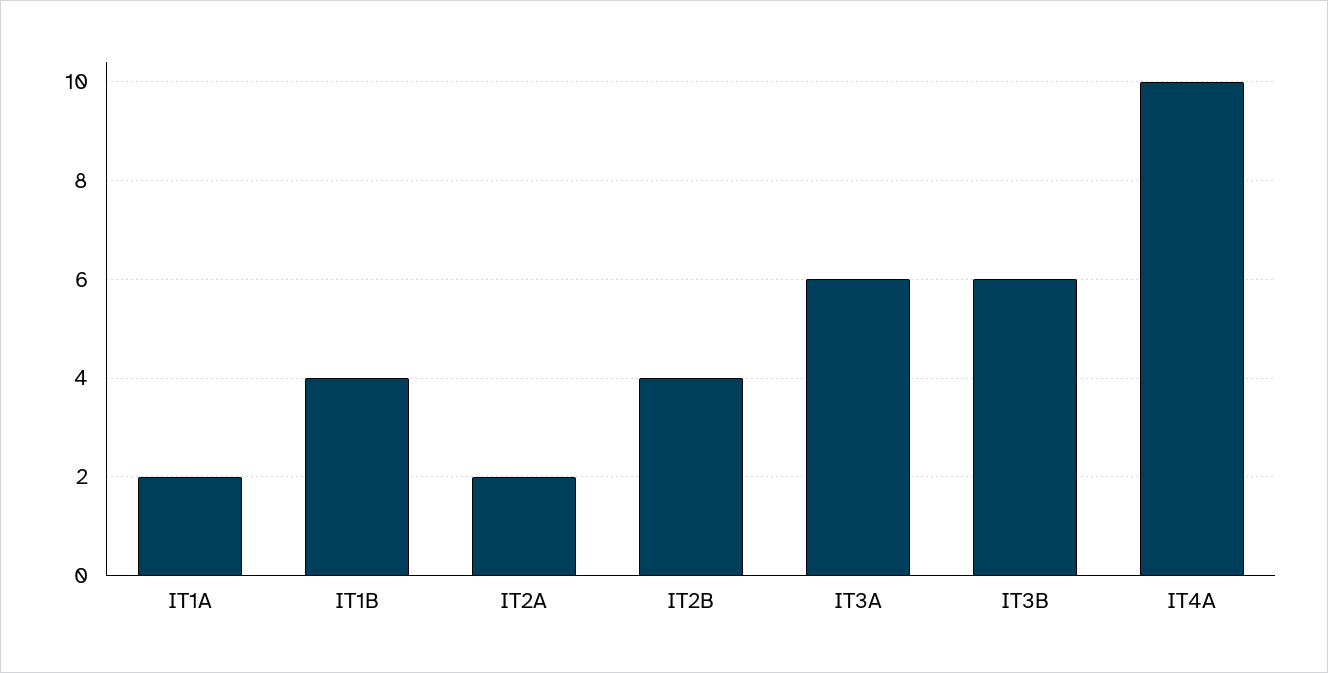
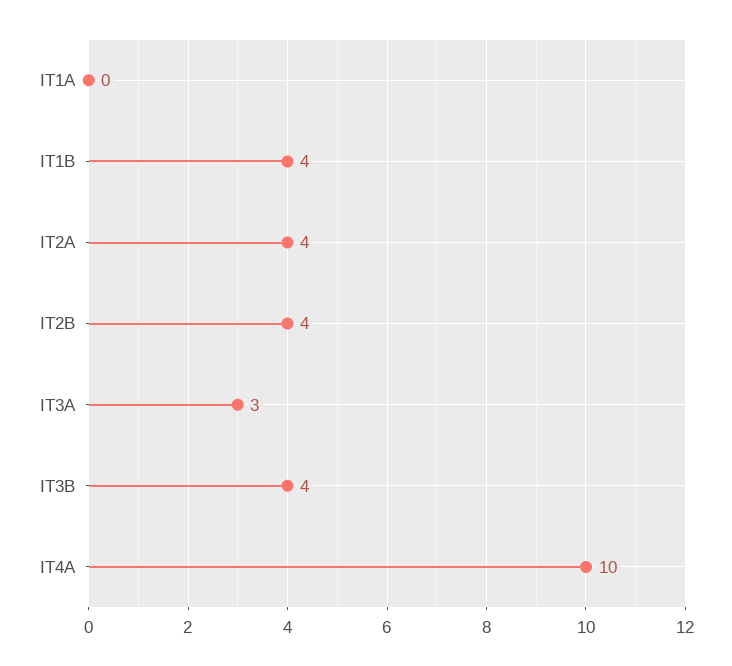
IT1A: 2 -> 0
IT2A: 2 -> 4
IT3A: 6 -> 3
IT3B: 6 -> 4

